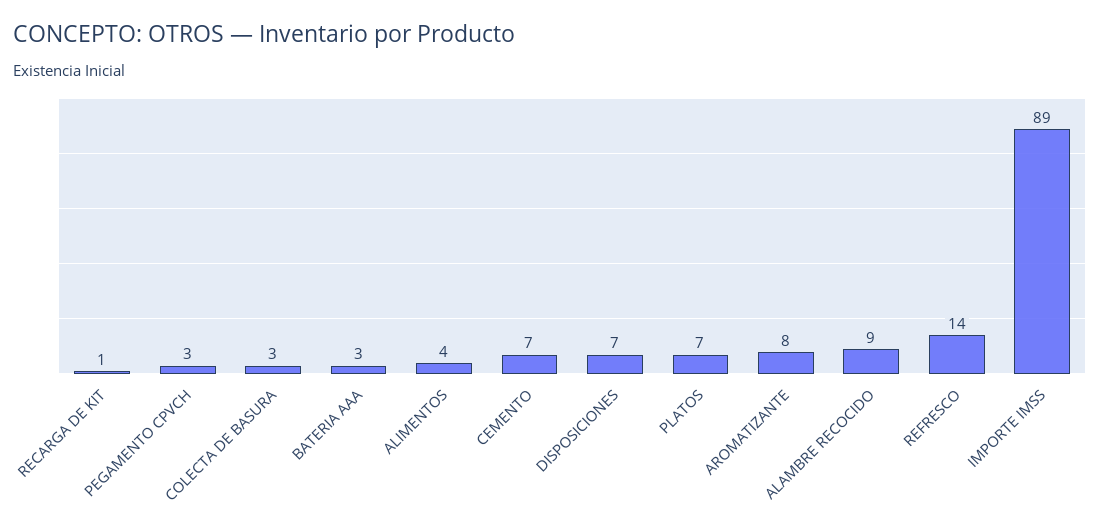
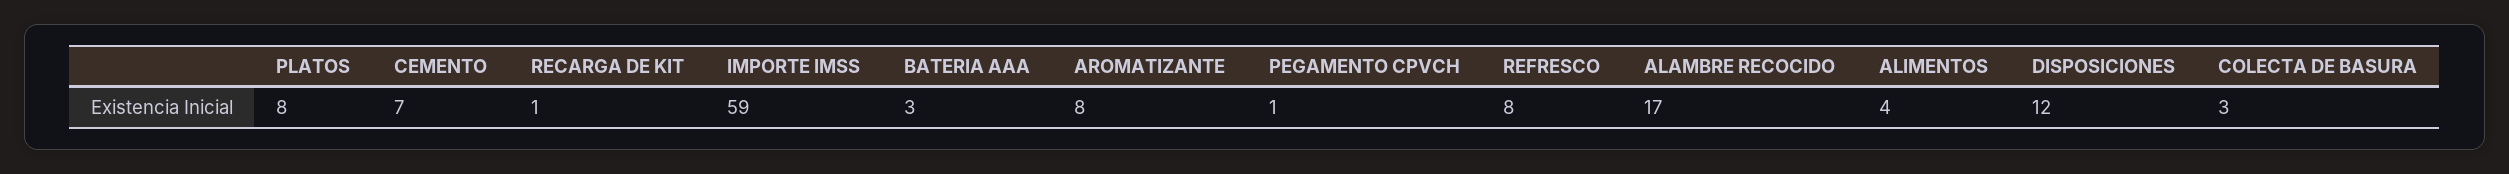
PEGAMENTO CPVCH: 3 -> 1
DISPOSICIONES: 7 -> 12
PLATOS: 7 -> 8
ALAMBRE RECOCIDO: 9 -> 17
REFRESCO: 14 -> 8
IMPORTE IMSS: 89 -> 59

